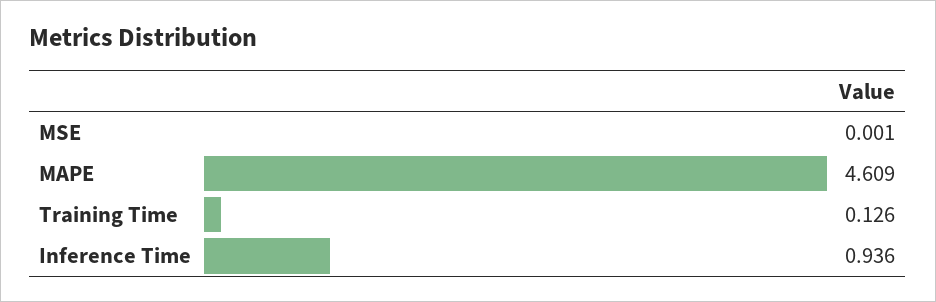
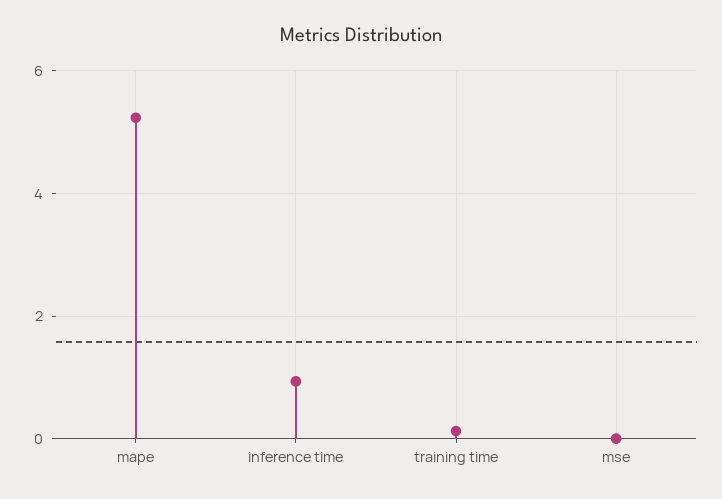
MAPE: 4.609 -> 5.2

